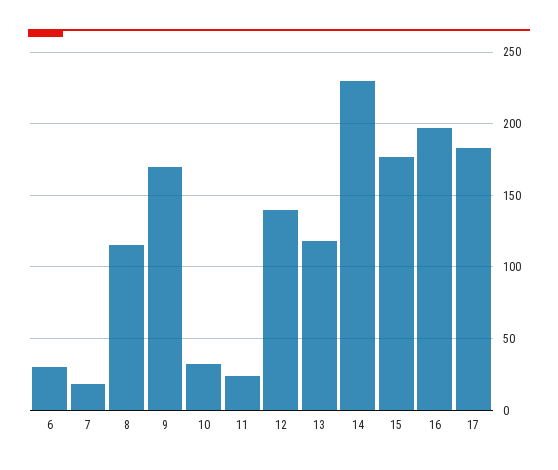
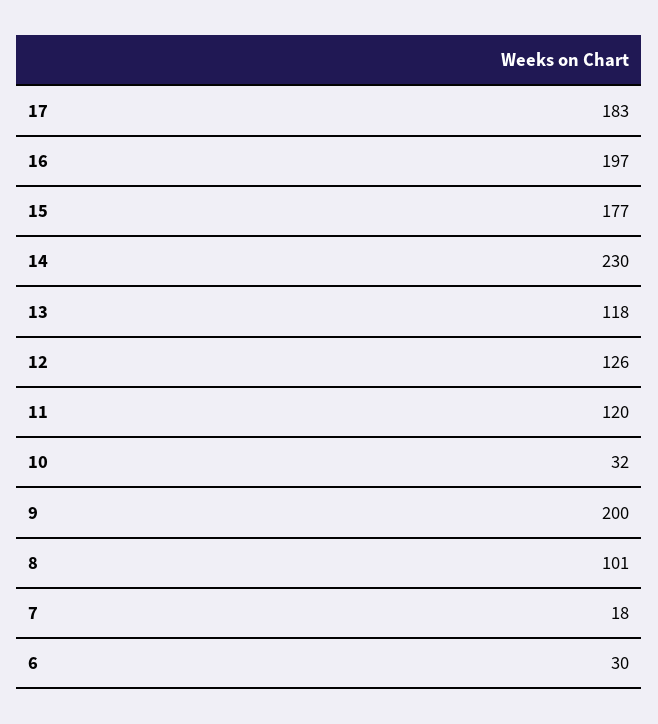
8: 115 -> 101
9: 170 -> 200
11: 25 -> 120
12: 140 -> 126

